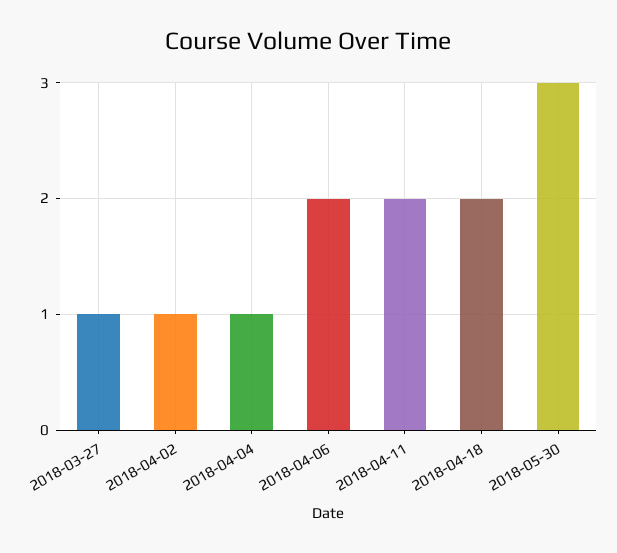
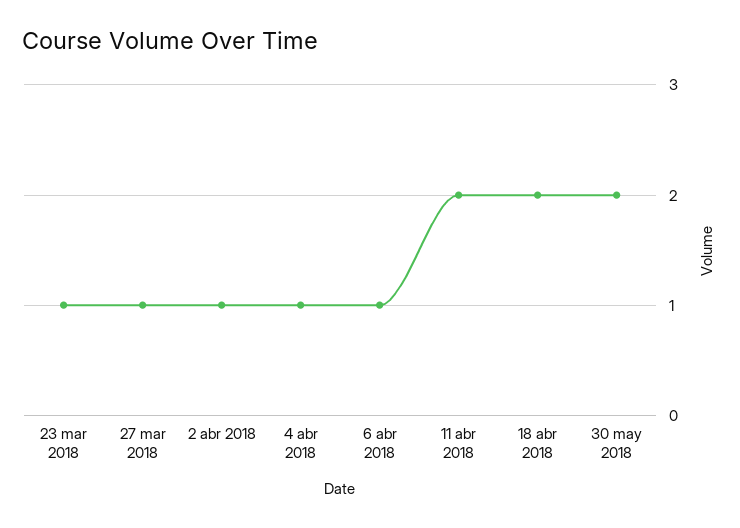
2018-04-06: 2 -> 1
2018-05-30: 3 -> 2
23 mar 2018: none -> 1

